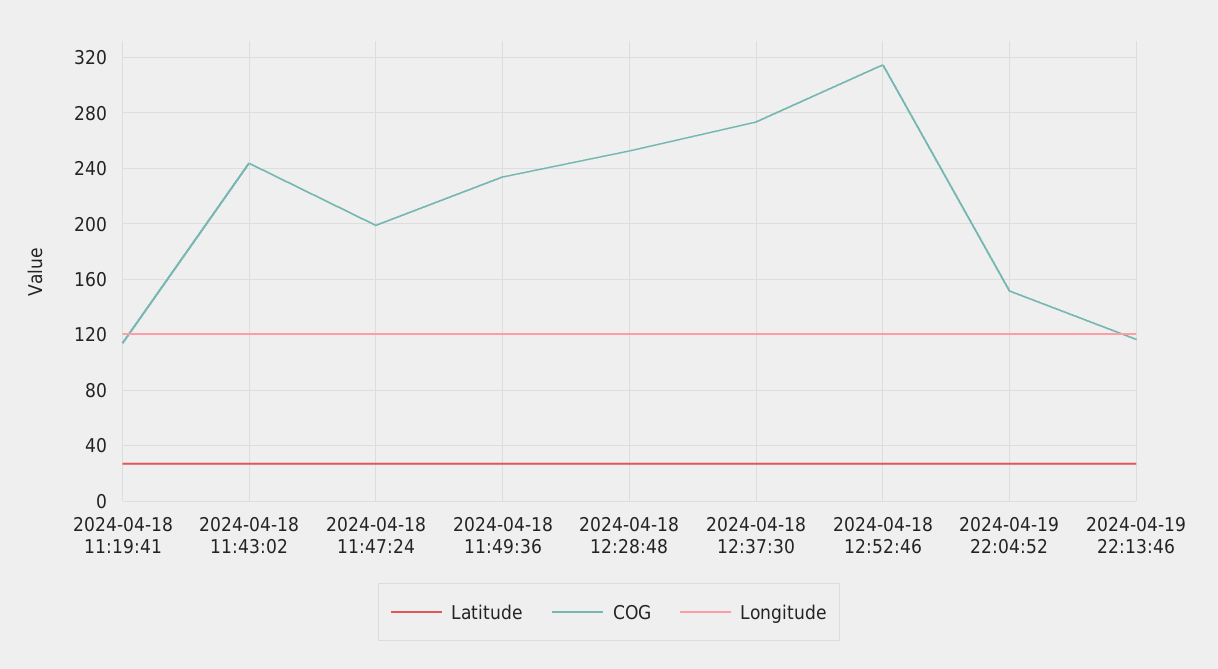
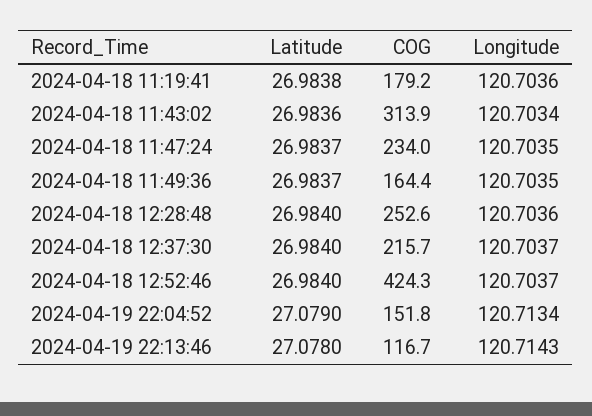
COG, 2024-04-18 11:19:41: 115 -> 179.2
COG, 2024-04-18 11:43:02: 245 -> 313.9
COG, 2024-04-18 11:47:24: 200 -> 234
COG, 2024-04-18 11:49:36: 235 -> 164.4
COG, 2024-04-18 12:37:30: 275 -> 215.7
COG, 2024-04-18 12:52:46: 315 -> 424.3

